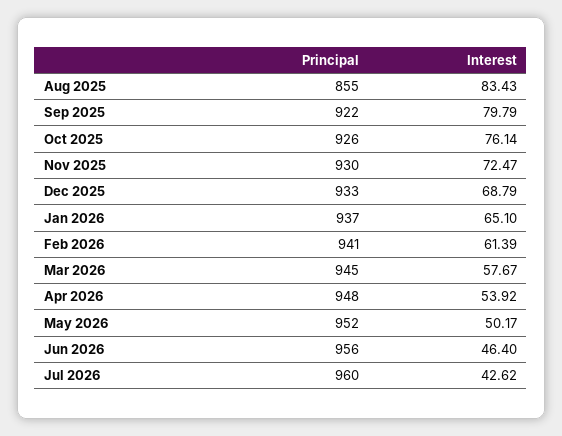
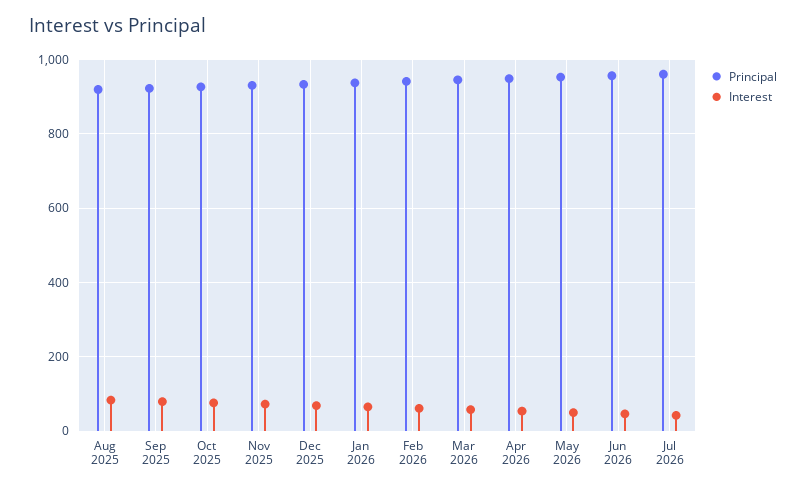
Principal, Aug 2025: 855 -> 920

